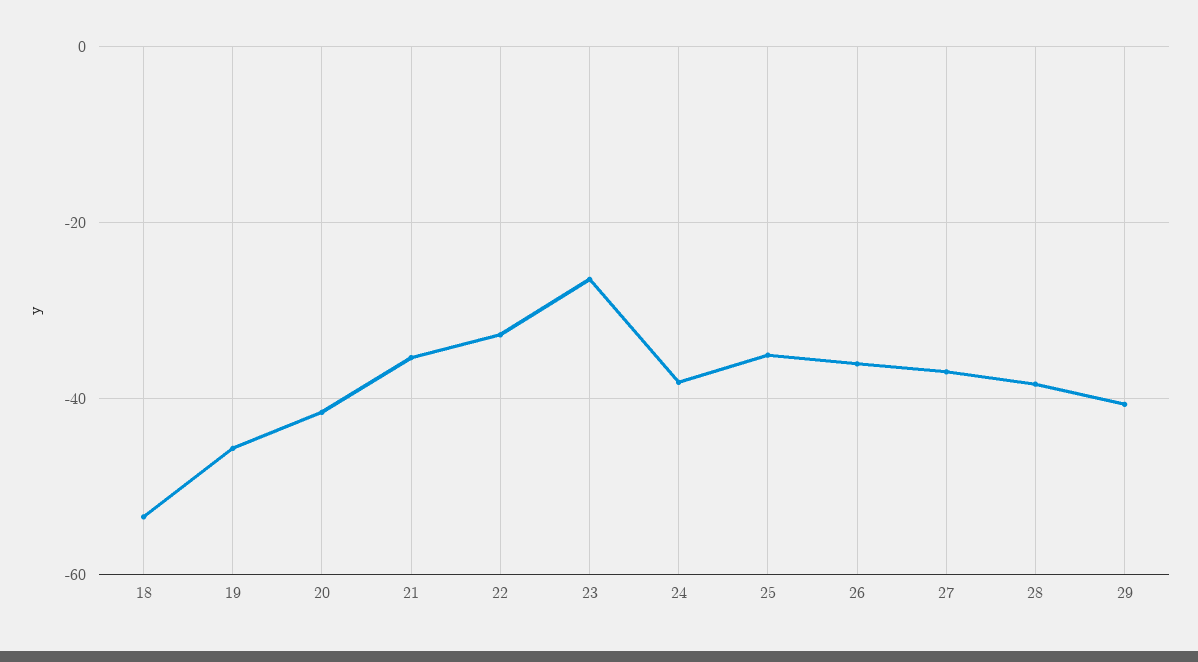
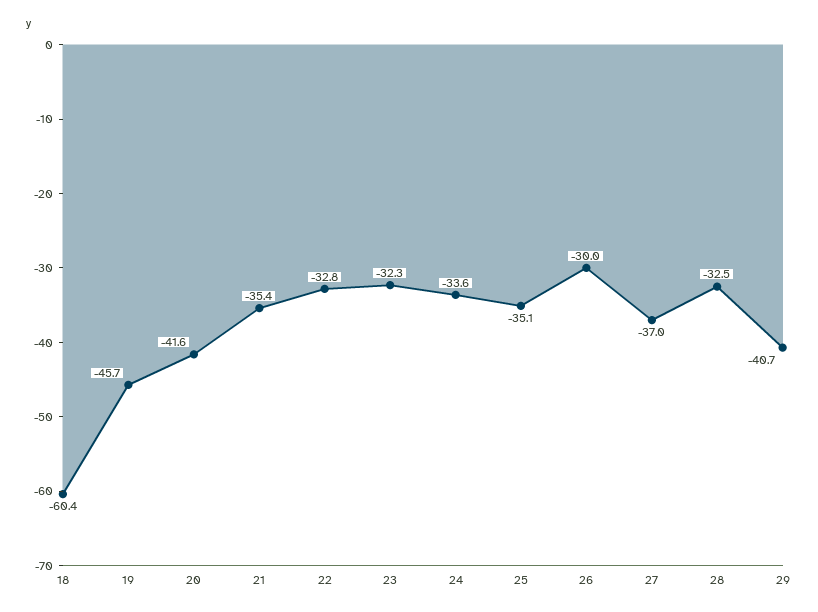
18: -54 -> -60.4
23: -26 -> -32.3
24: -38 -> -33.6
26: -36 -> -30
28: -38 -> -32.5

